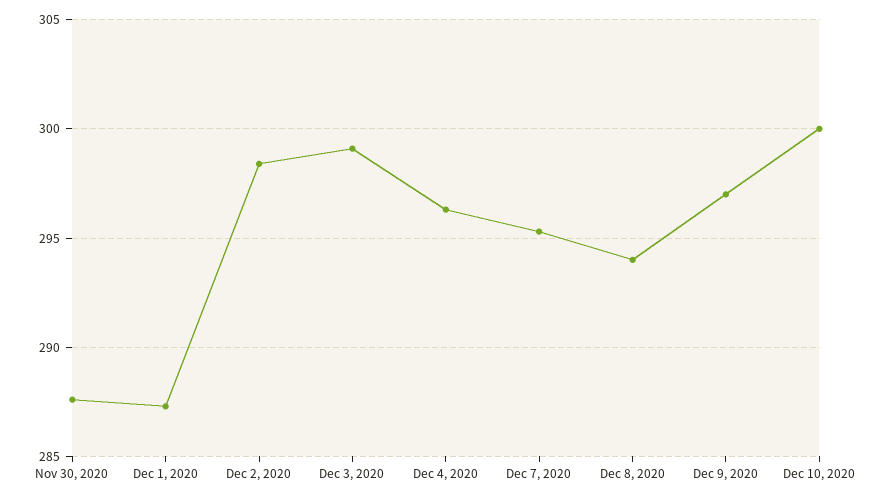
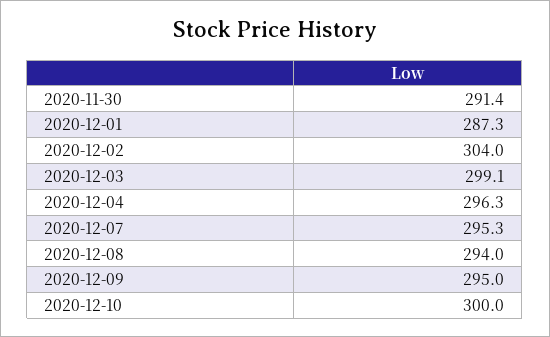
Nov 30, 2020: 287.5 -> 291.4
Dec 2, 2020: 298.5 -> 304
Dec 9, 2020: 297 -> 295

